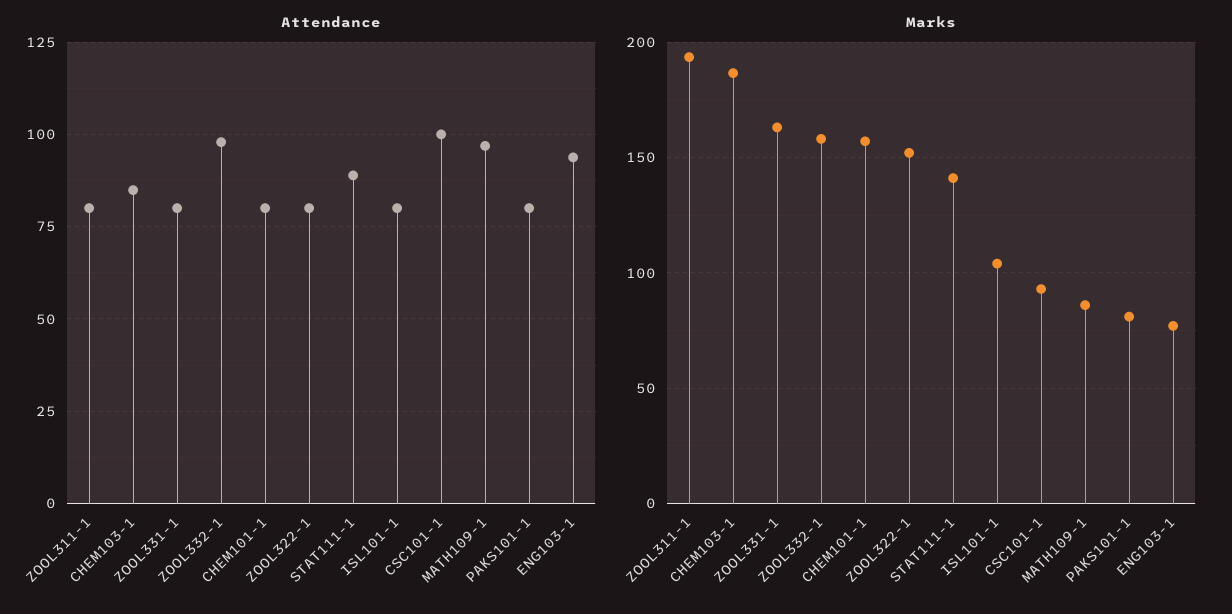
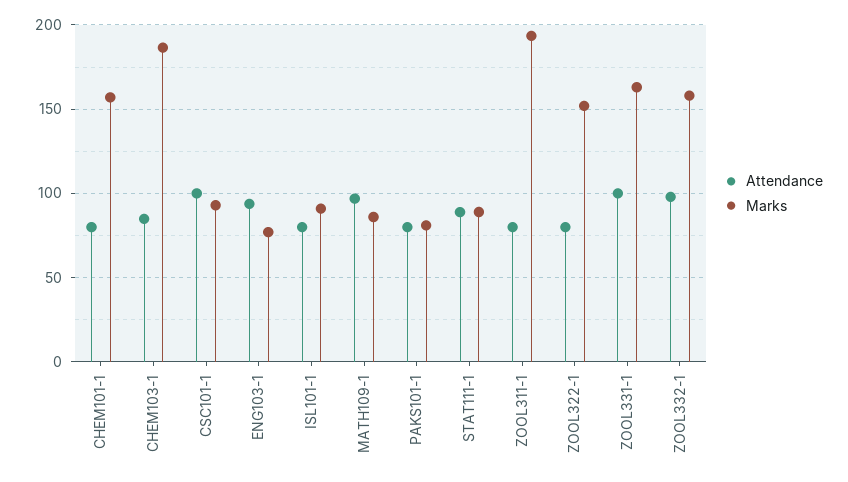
Attendance, ZOOL331-1: 80 -> 100
Marks, STAT111-1: 140 -> 90
Marks, ISL101-1: 105 -> 90

